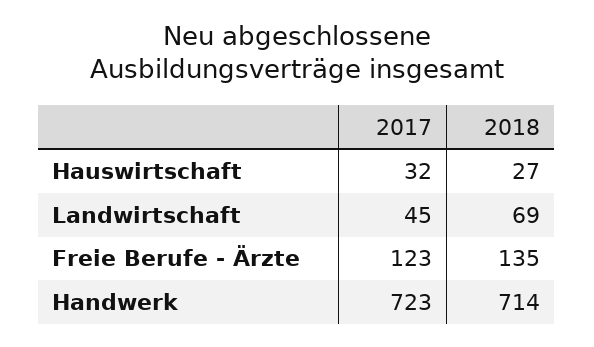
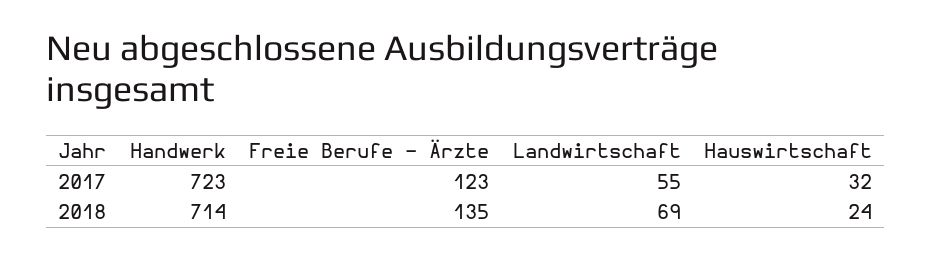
2018, Hauswirtschaft: 27 -> 24
2017, Landwirtschaft: 45 -> 55

